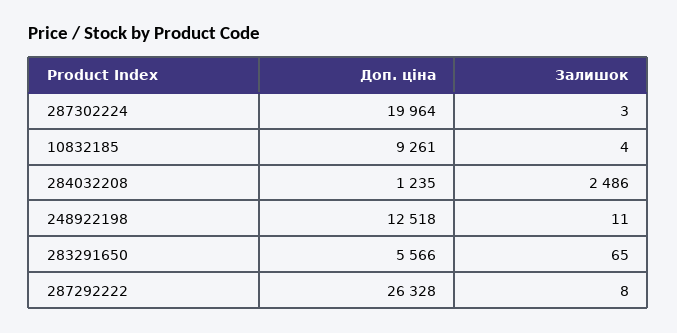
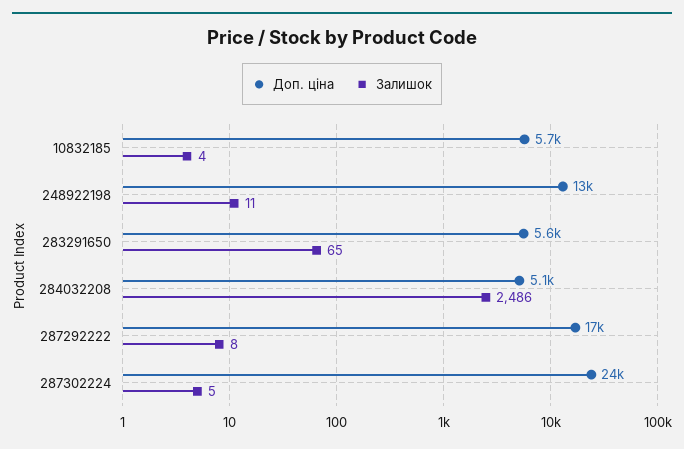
Доп. ціна, 287302224: 19964 -> 24000
Залишок, 287302224: 3 -> 5
Доп. ціна, 10832185: 9261 -> 5700
Доп. ціна, 284032208: 1235 -> 5100
Доп. ціна, 287292222: 26328 -> 17000

